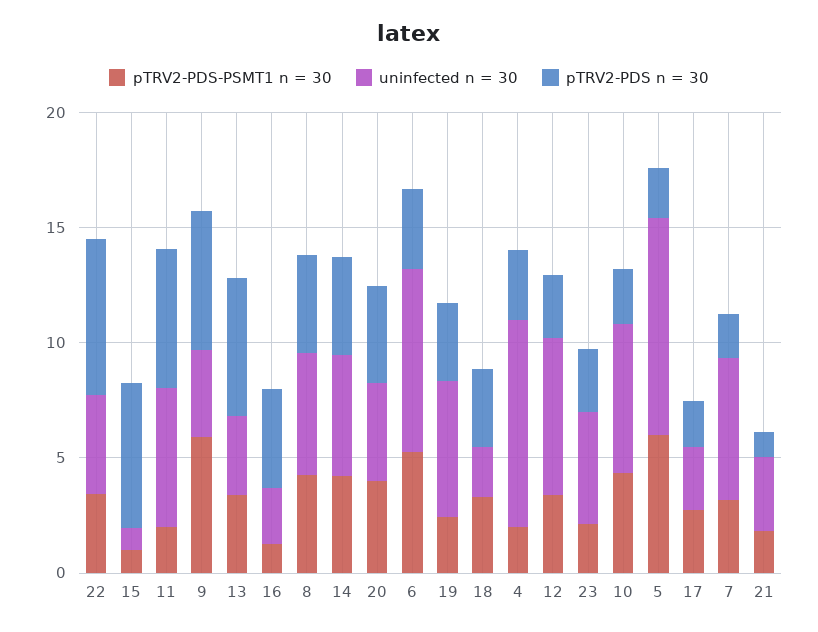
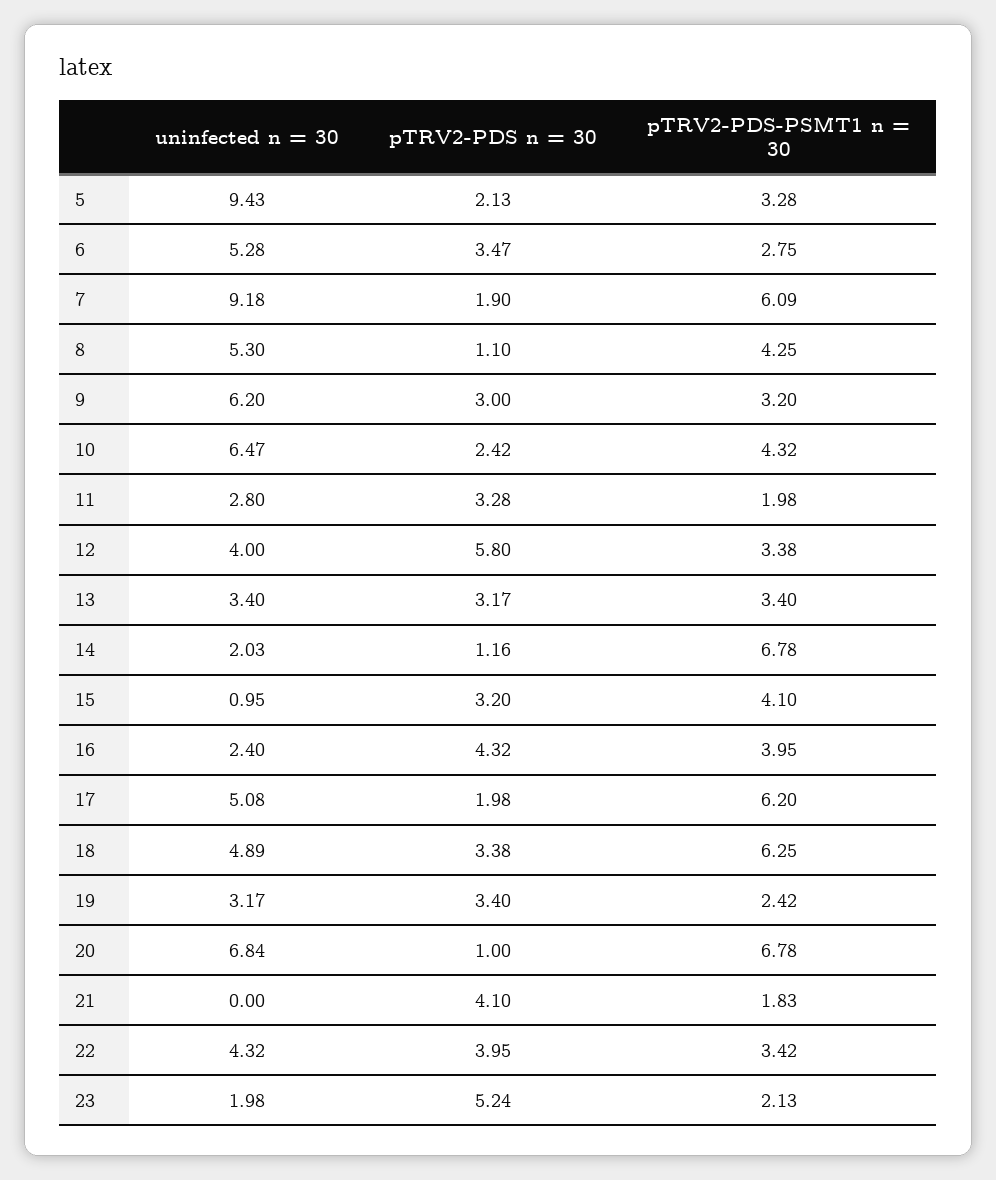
pTRV2-PDS n = 30, 22: 7 -> 3.95
pTRV2-PDS-PSMT1 n = 30, 15: 1 -> 4.1
pTRV2-PDS n = 30, 15: 6 -> 3.2
uninfected n = 30, 11: 6 -> 2.8
pTRV2-PDS n = 30, 11: 6 -> 3.28
pTRV2-PDS-PSMT1 n = 30, 9: 6 -> 3.2
uninfected n = 30, 9: 4 -> 6.2
pTRV2-PDS n = 30, 9: 6 -> 3
pTRV2-PDS n = 30, 13: 6 -> 3.17
pTRV2-PDS-PSMT1 n = 30, 16: 1 -> 3.95
pTRV2-PDS n = 30, 8: 4 -> 1.1
pTRV2-PDS-PSMT1 n = 30, 14: 4 -> 6.78
uninfected n = 30, 14: 5 -> 2.03
pTRV2-PDS n = 30, 14: 4 -> 1.16
pTRV2-PDS-PSMT1 n = 30, 20: 4 -> 6.78
uninfected n = 30, 20: 4 -> 6.84
pTRV2-PDS n = 30, 20: 4 -> 1
pTRV2-PDS-PSMT1 n = 30, 6: 5 -> 2.75
uninfected n = 30, 6: 8 -> 5.28
uninfected n = 30, 19: 6 -> 3.17
pTRV2-PDS-PSMT1 n = 30, 18: 3 -> 6.25
uninfected n = 30, 18: 2 -> 4.89
pTRV2-PDS-PSMT1 n = 30, 4: 2 -> none
uninfected n = 30, 4: 9 -> none
pTRV2-PDS n = 30, 4: 3 -> none
uninfected n = 30, 12: 7 -> 4
pTRV2-PDS n = 30, 12: 3 -> 5.8
uninfected n = 30, 23: 5 -> 1.98
pTRV2-PDS n = 30, 23: 3 -> 5.24
pTRV2-PDS-PSMT1 n = 30, 5: 6 -> 3.28
pTRV2-PDS-PSMT1 n = 30, 17: 3 -> 6.2
uninfected n = 30, 17: 3 -> 5.08
pTRV2-PDS-PSMT1 n = 30, 7: 3 -> 6.09
uninfected n = 30, 7: 6 -> 9.18
uninfected n = 30, 21: 3 -> 0
pTRV2-PDS n = 30, 21: 1 -> 4.1

